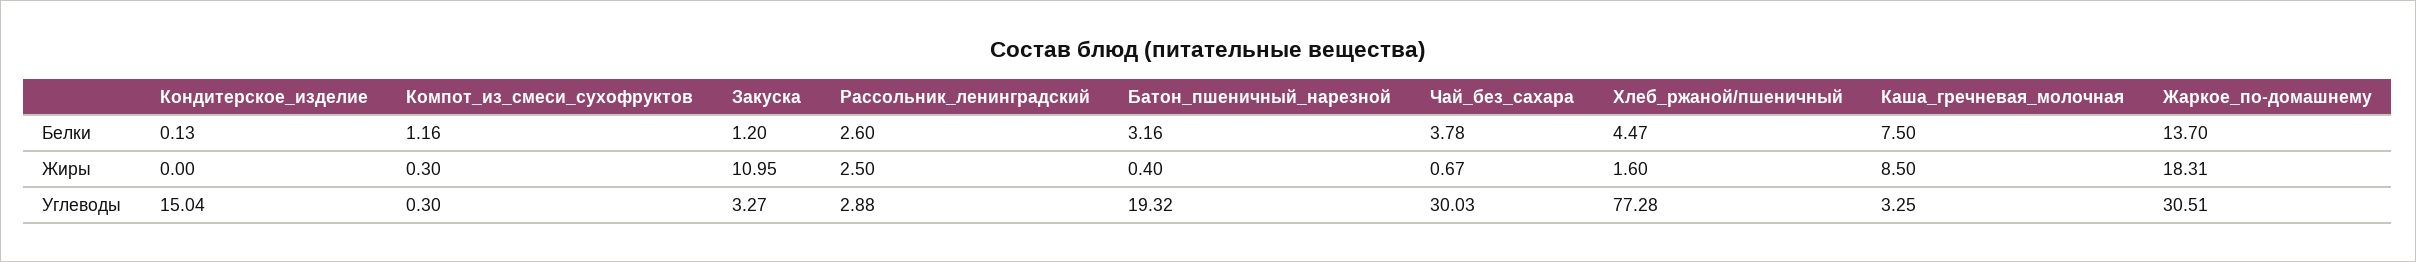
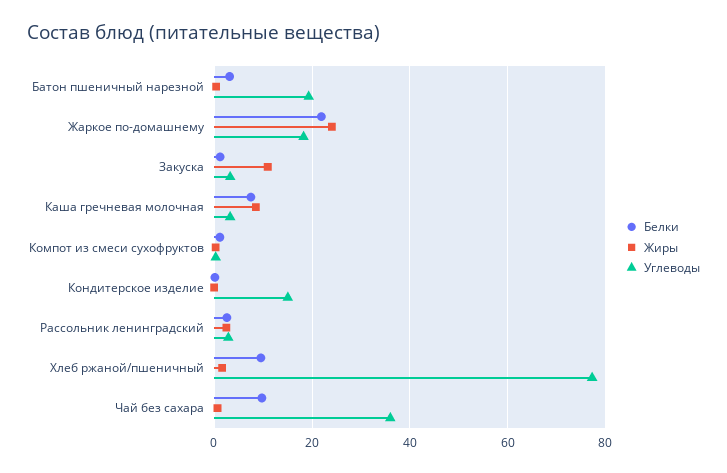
Белки, Чай_без_сахара: 3.78 -> 10
Белки, Хлеб_ржаной/пшеничный: 4.47 -> 10
Белки, Жаркое_по-домашнему: 13.7 -> 22
Жиры, Жаркое_по-домашнему: 18.31 -> 24
Углеводы, Чай_без_сахара: 30.03 -> 36
Углеводы, Жаркое_по-домашнему: 30.51 -> 18

